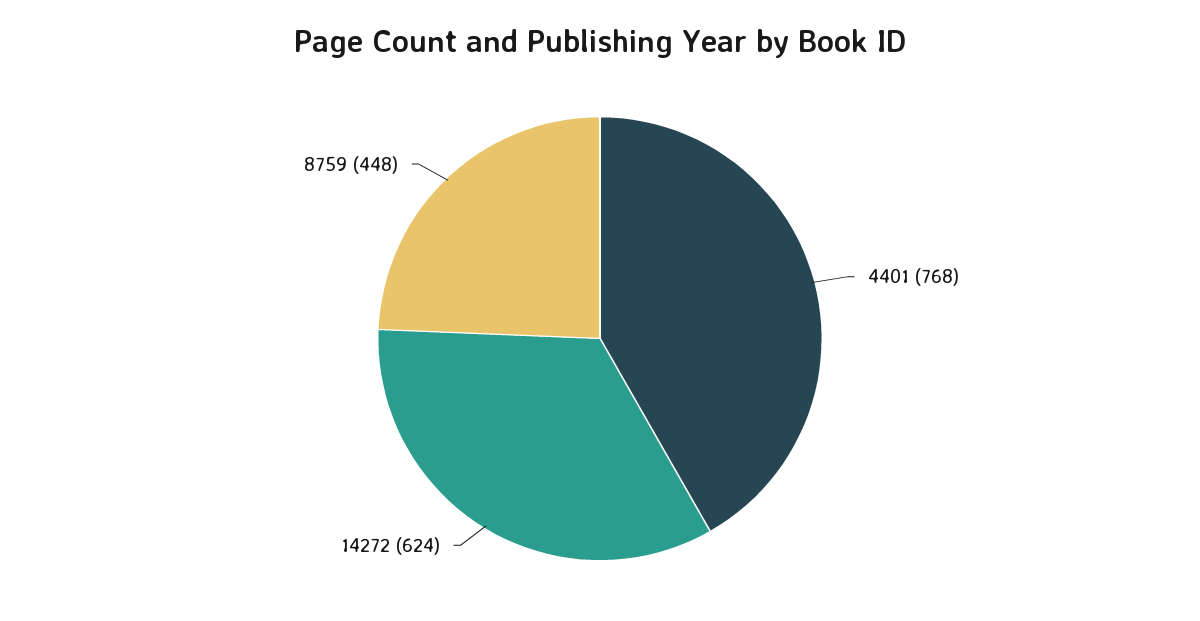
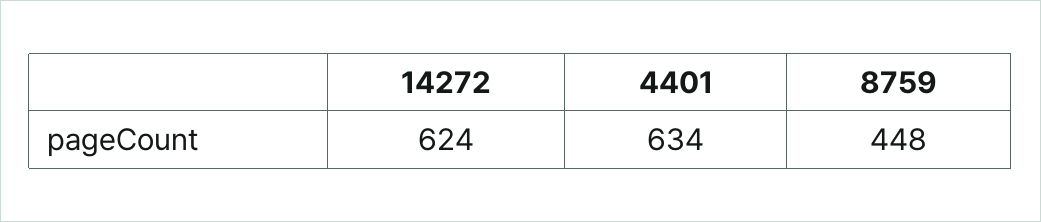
4401: 768 -> 634

